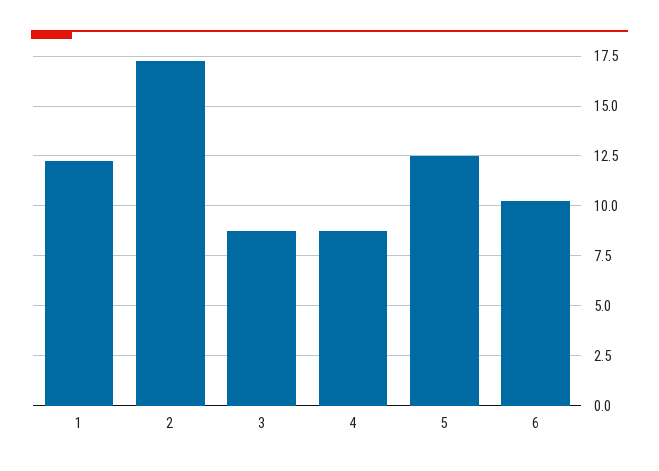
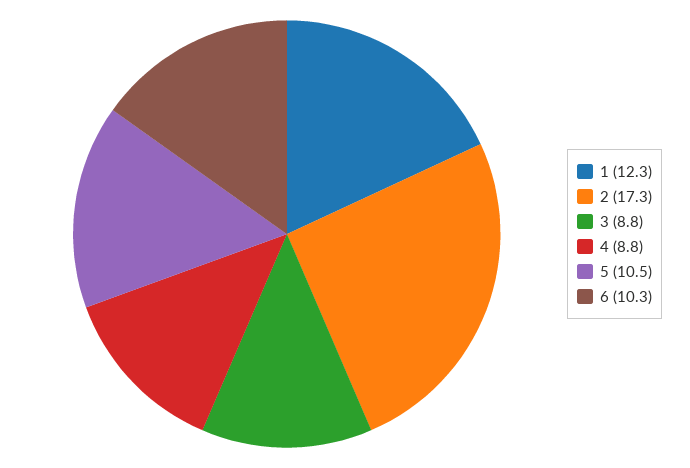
5: 12.5 -> 10.5

